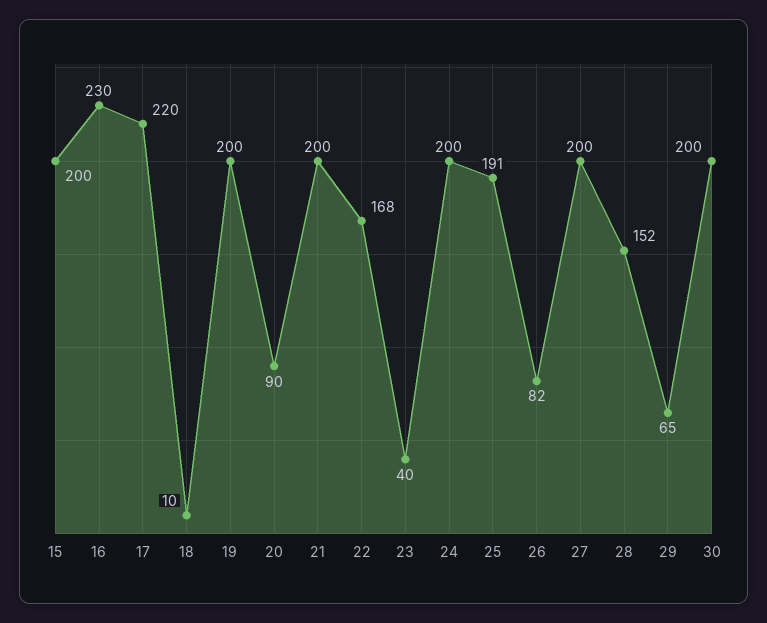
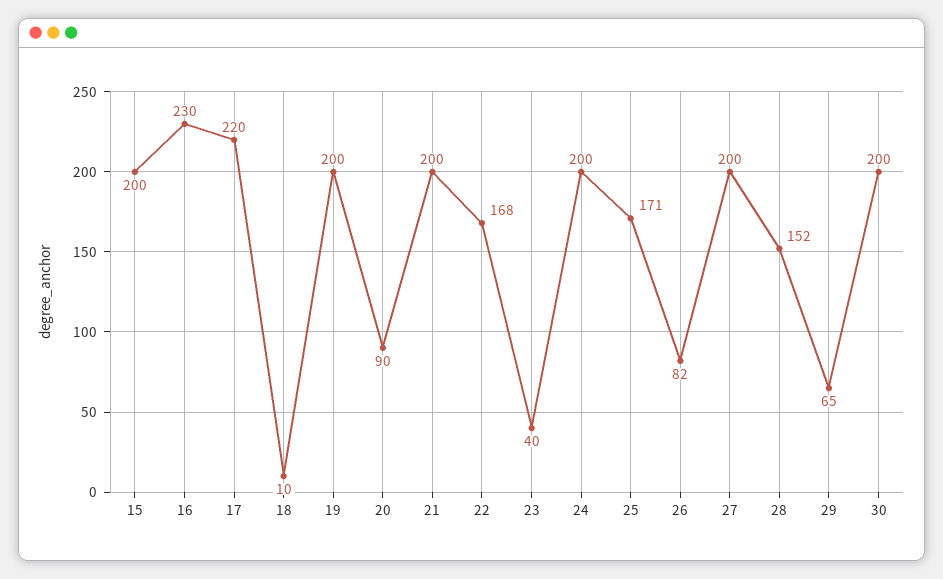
25: 191 -> 171

